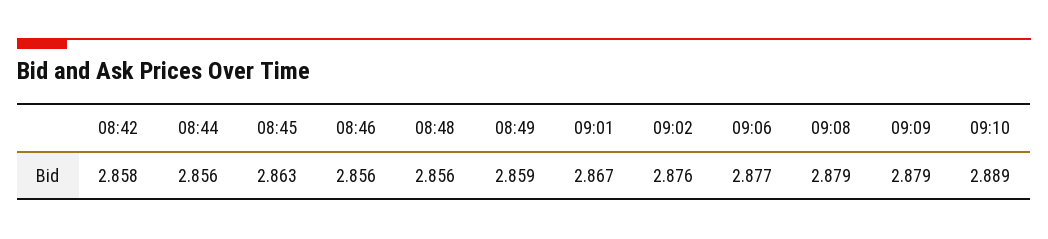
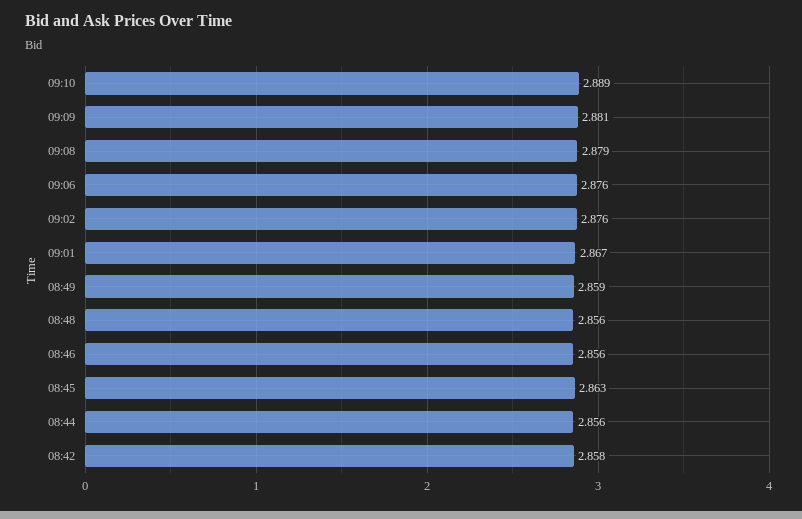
09:06: 2.877 -> 2.876
09:09: 2.879 -> 2.881

